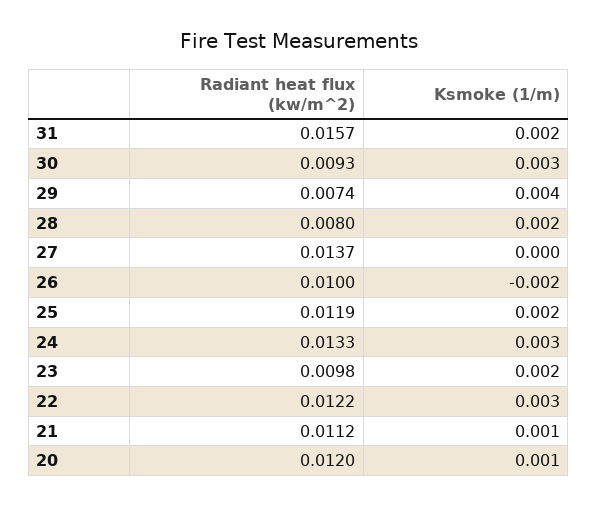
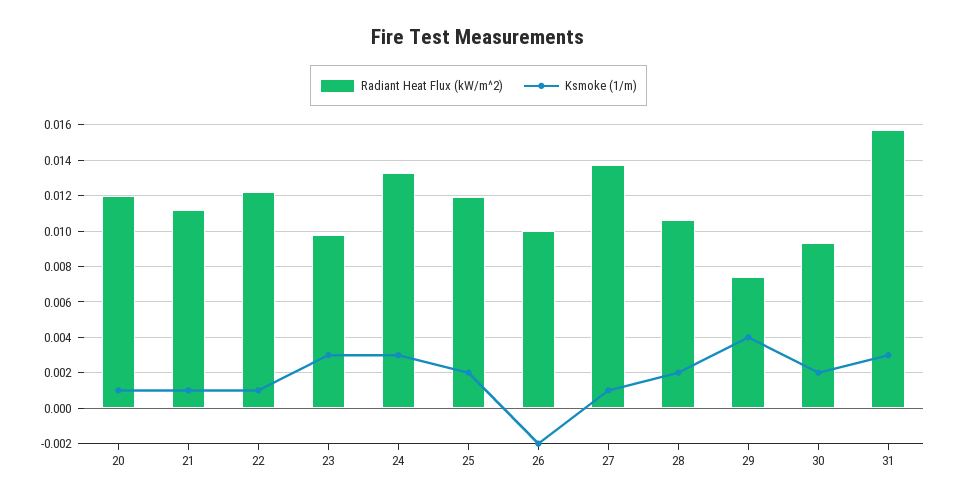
Ksmoke (1/m), 31: 0.002 -> 0.003
Ksmoke (1/m), 30: 0.003 -> 0.002
Radiant heat flux (kw/m^2), 28: 0.008 -> 0.0105
Ksmoke (1/m), 27: 0 -> 0.001
Ksmoke (1/m), 23: 0.002 -> 0.003
Ksmoke (1/m), 22: 0.003 -> 0.001

